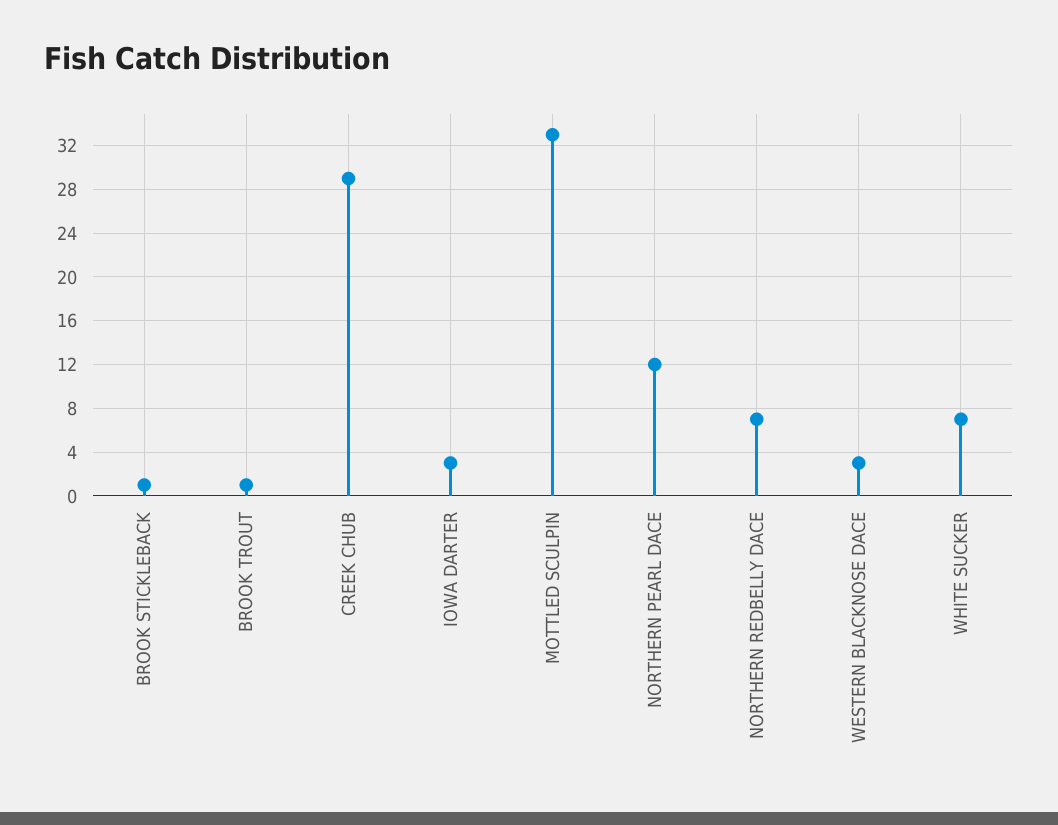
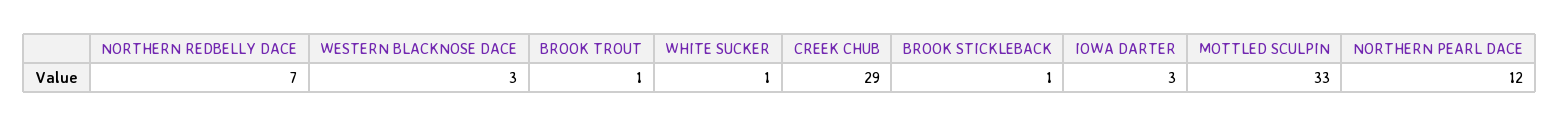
WHITE SUCKER: 7 -> 1

